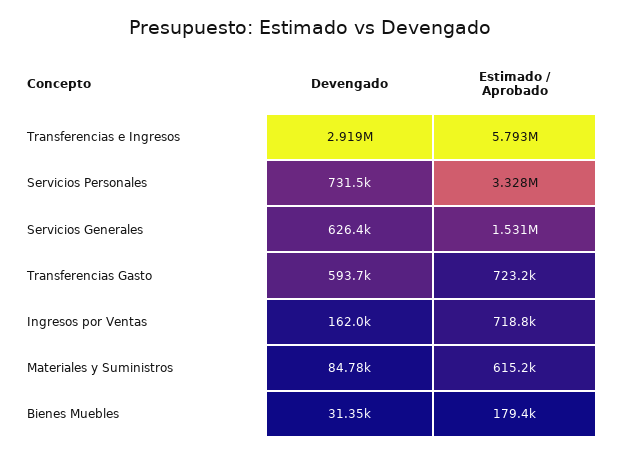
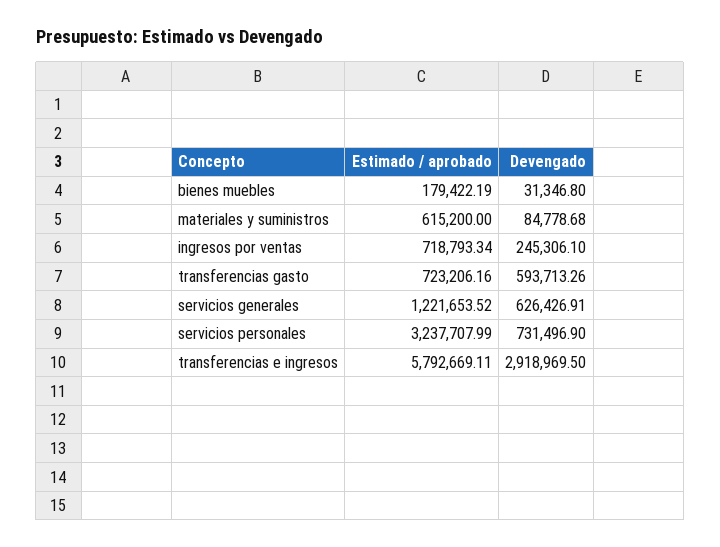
Estimado / Aprobado, Servicios Personales: 3328000 -> 3237707.99
Estimado / Aprobado, Servicios Generales: 1531000 -> 1221653.52
Devengado, Ingresos por Ventas: 162000 -> 245306.1

